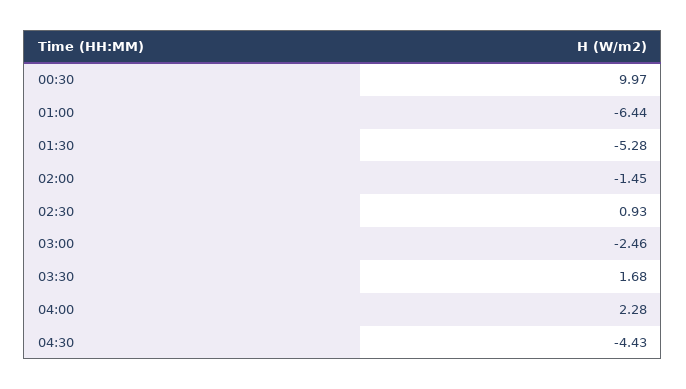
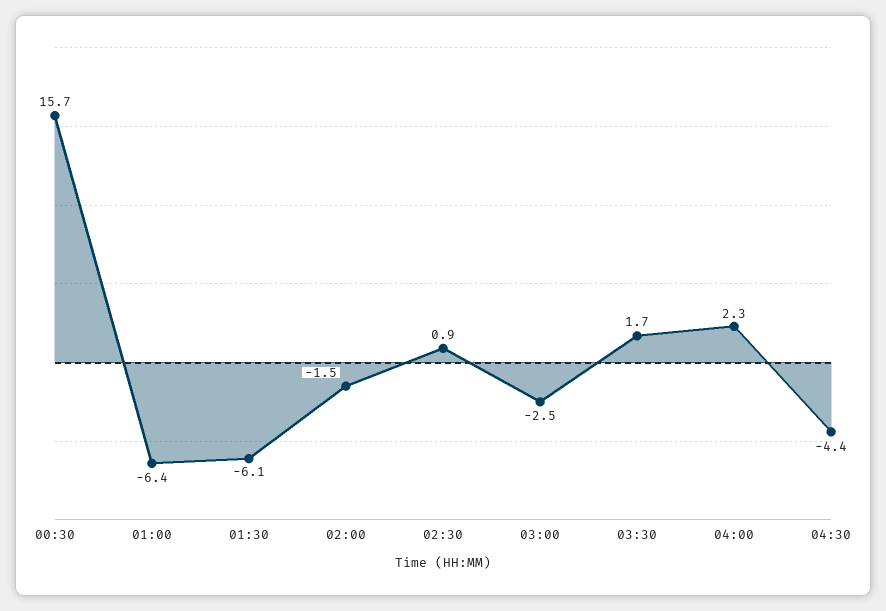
00:30: 9.97 -> 15.7
01:30: -5.28 -> -6.1

